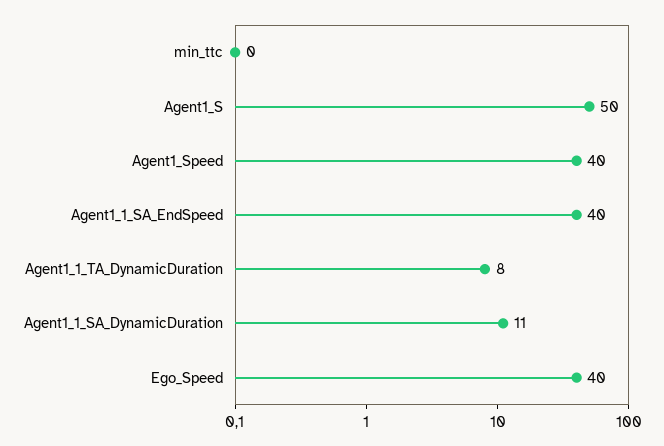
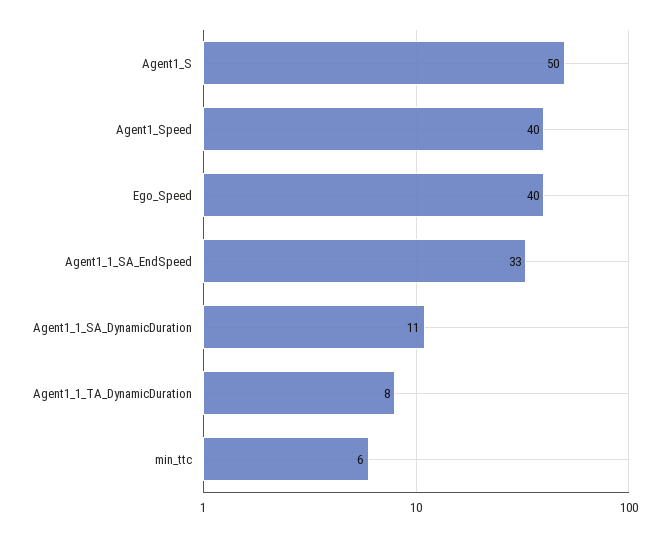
min_ttc: 0 -> 6
Agent1_1_SA_EndSpeed: 40 -> 33

